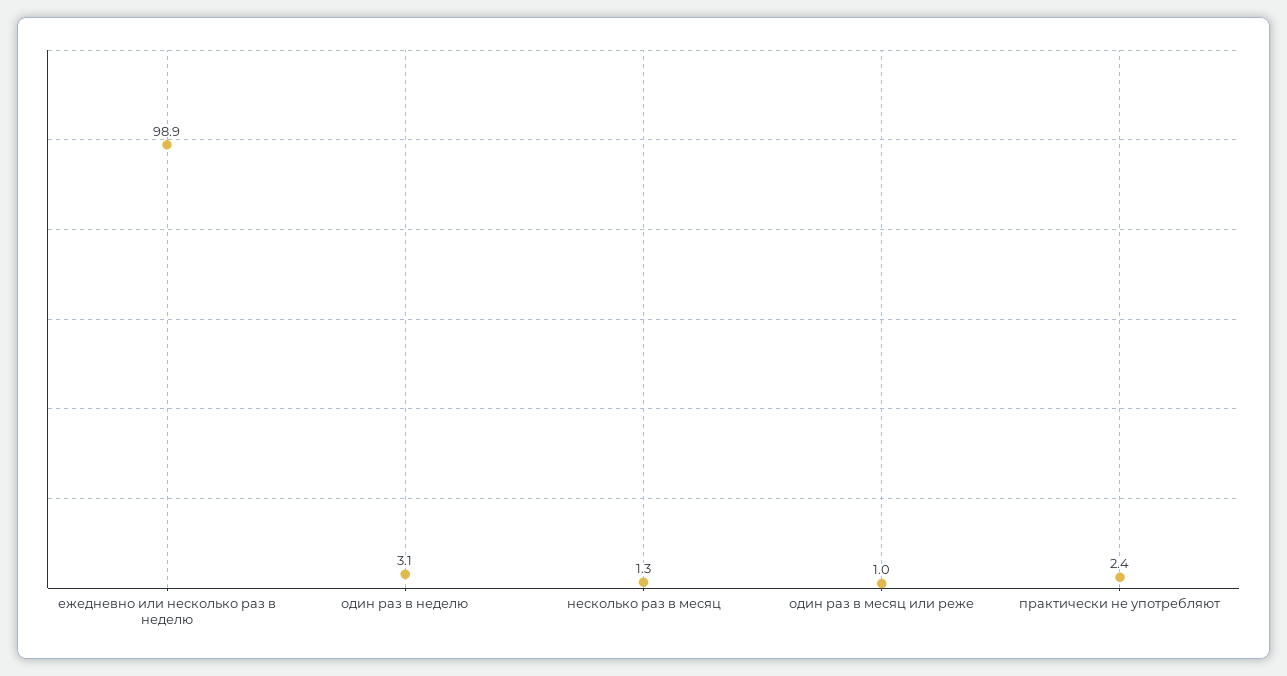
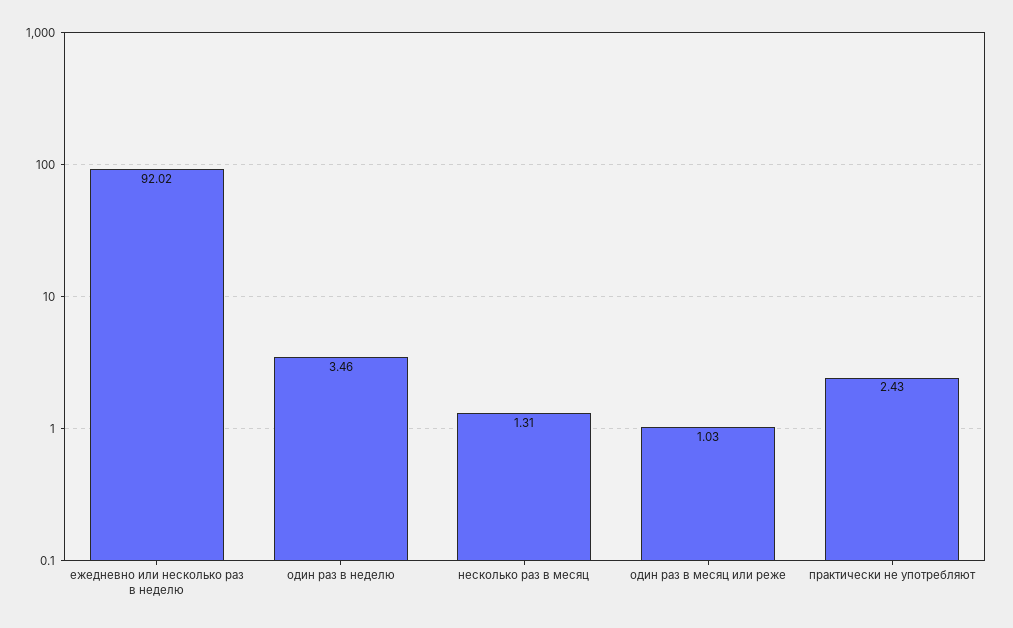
ежедневно или несколько раз в неделю: 98.9 -> 92.02
один раз в неделю: 3.1 -> 3.46

